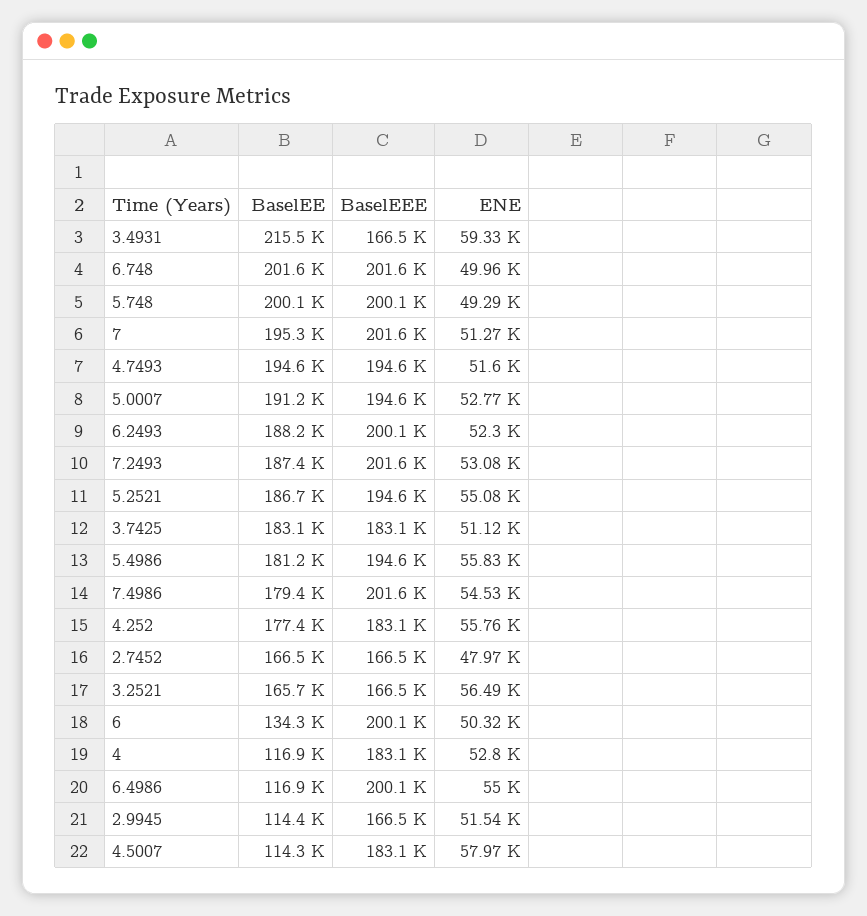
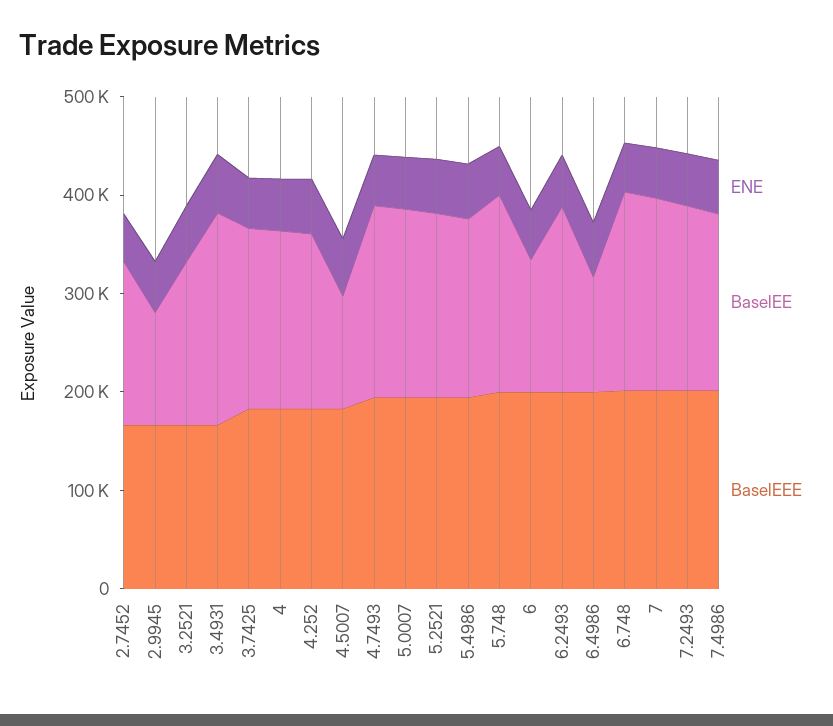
BaselEE, 4: 116900 -> 180000

